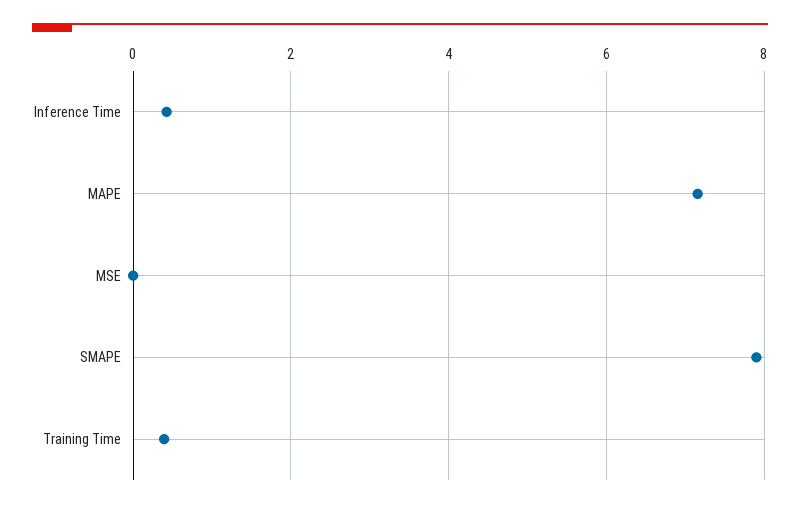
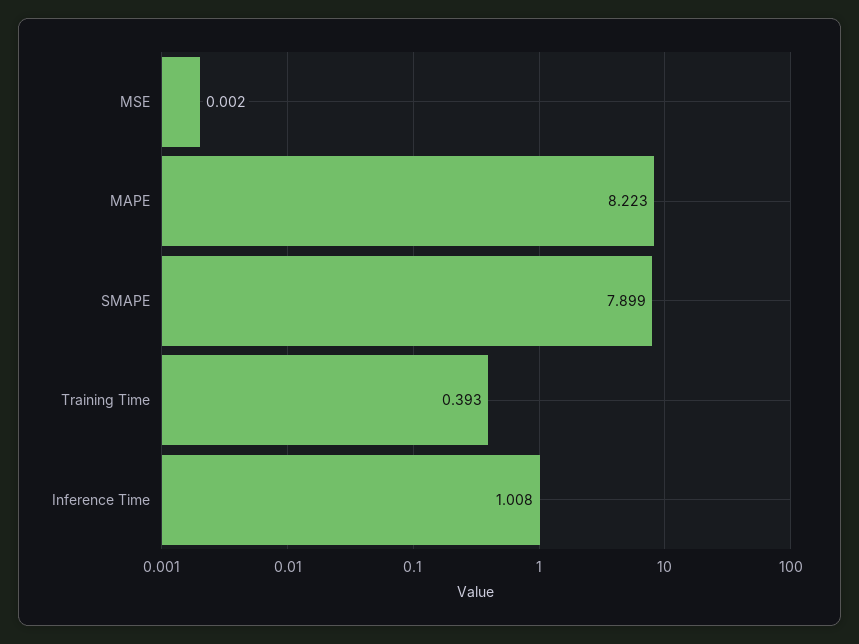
Inference Time: 0.4 -> 1.008
MAPE: 7.2 -> 8.223

